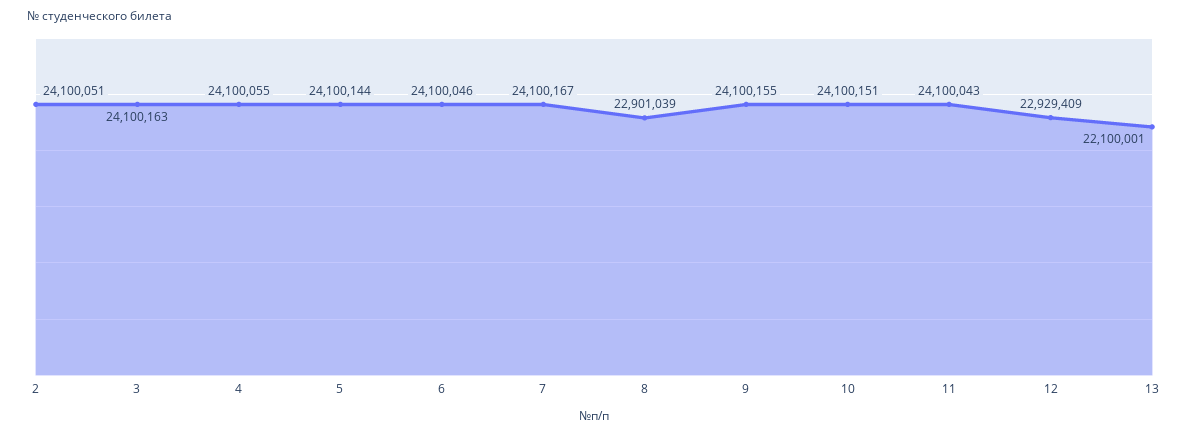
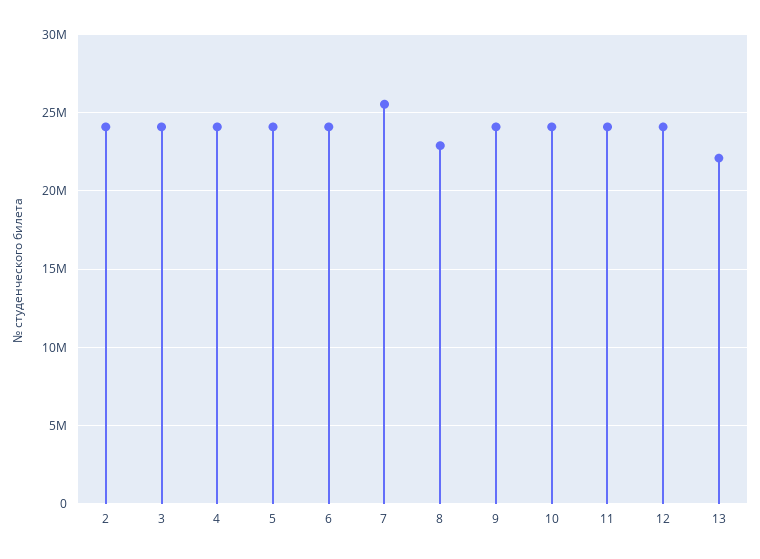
7: 24100167 -> 25500000
12: 22929409 -> 24000000

